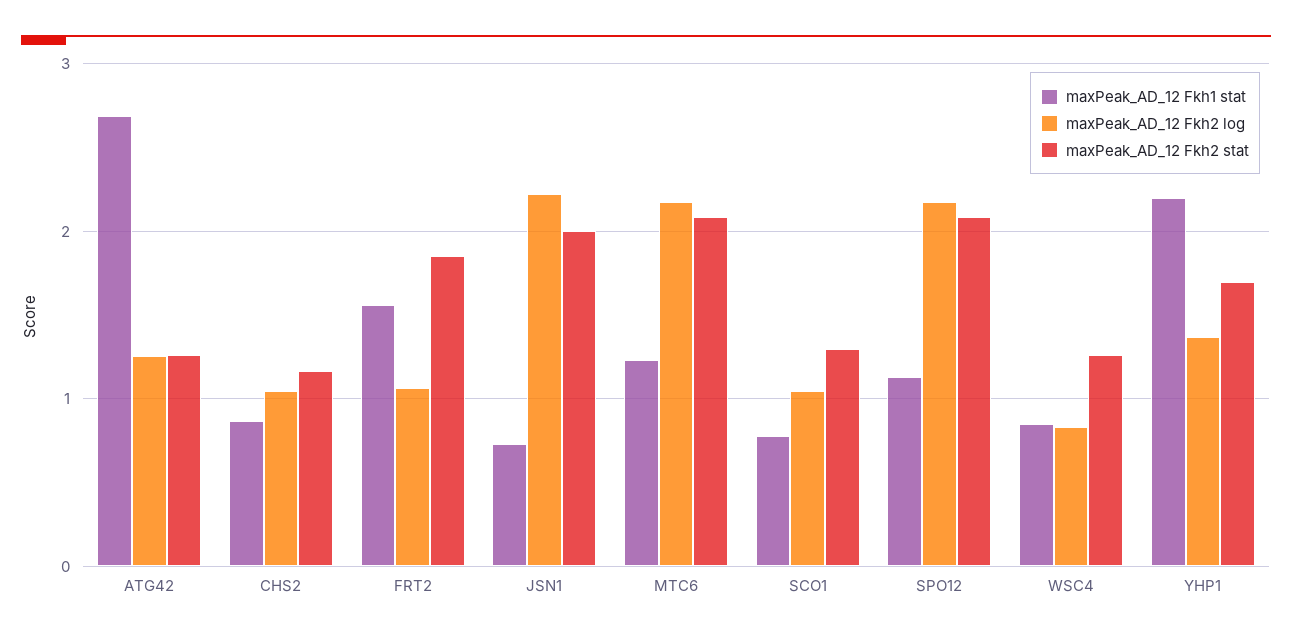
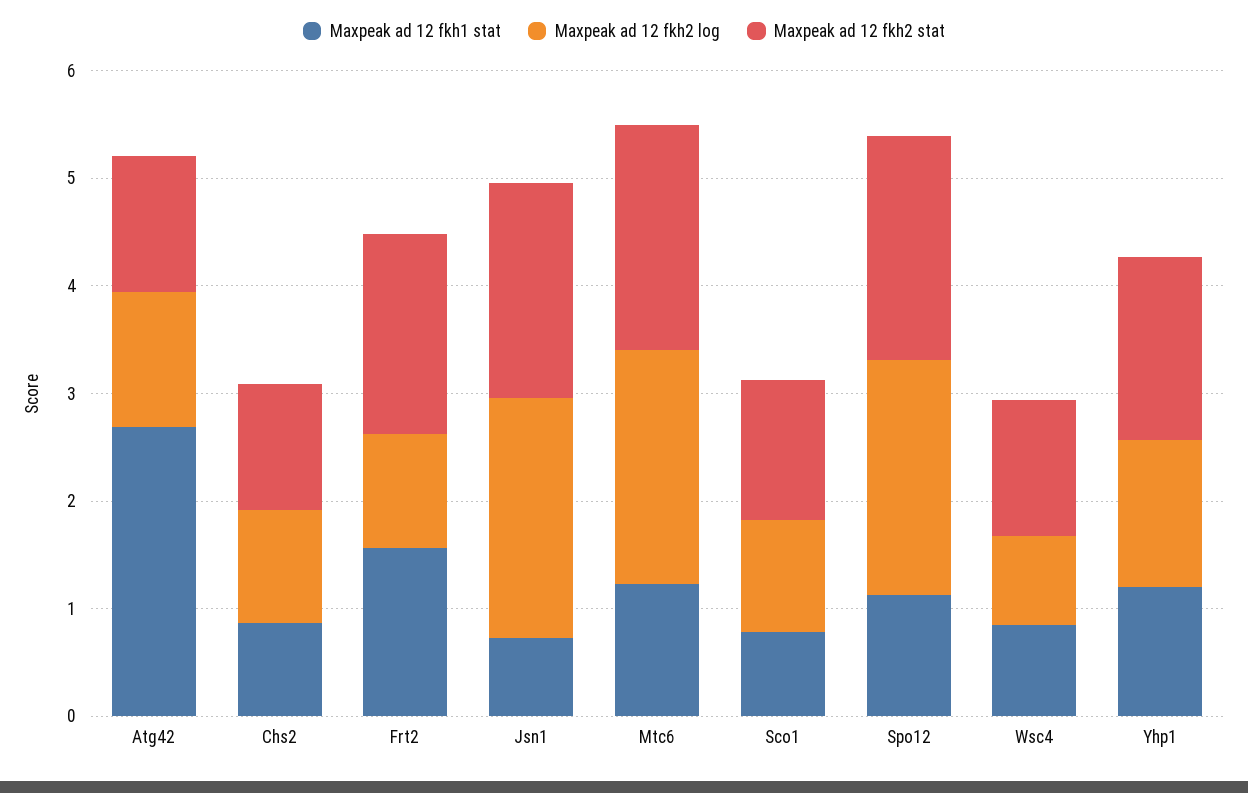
maxPeak_AD_12 Fkh1 stat, YHP1: 2.2 -> 1.2

